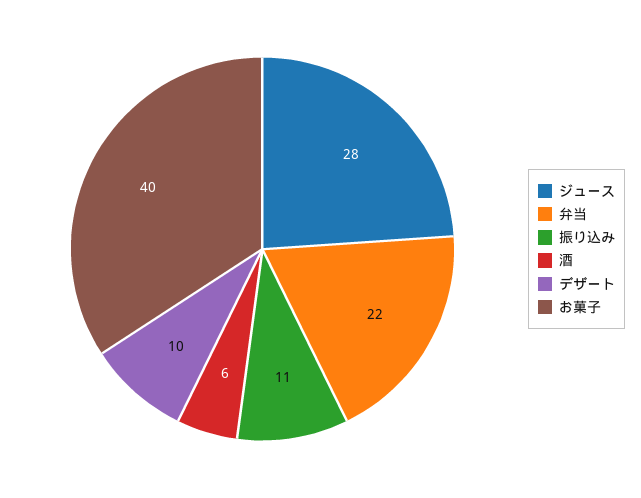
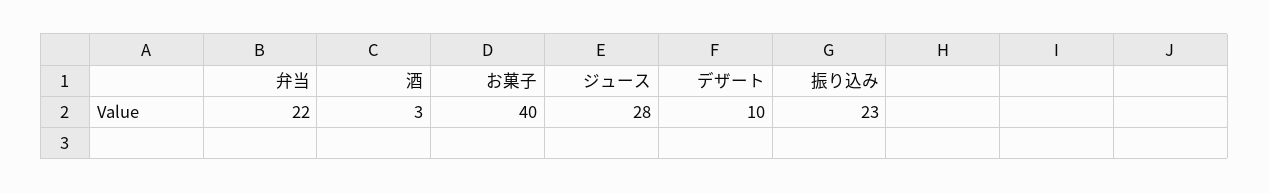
振り込み: 11 -> 23
酒: 6 -> 3

